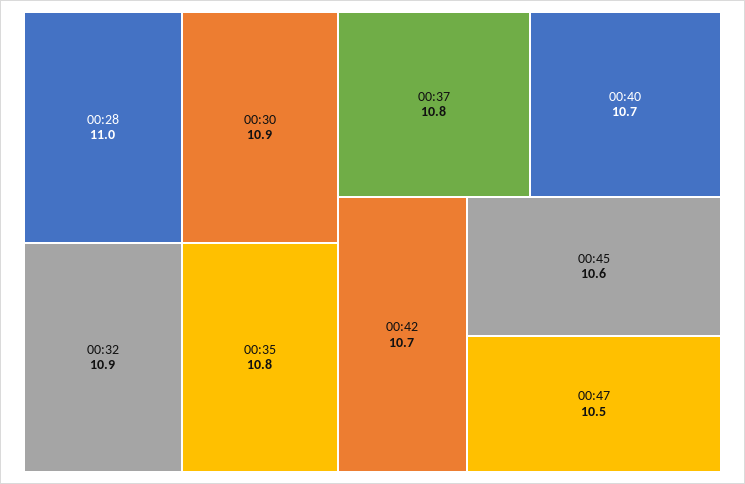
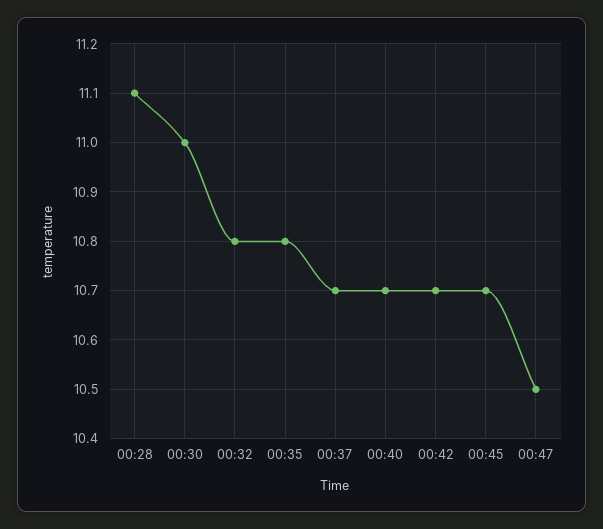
00:28: 11 -> 11.1
00:30: 10.9 -> 11
00:32: 10.9 -> 10.8
00:37: 10.8 -> 10.7
00:45: 10.6 -> 10.7

